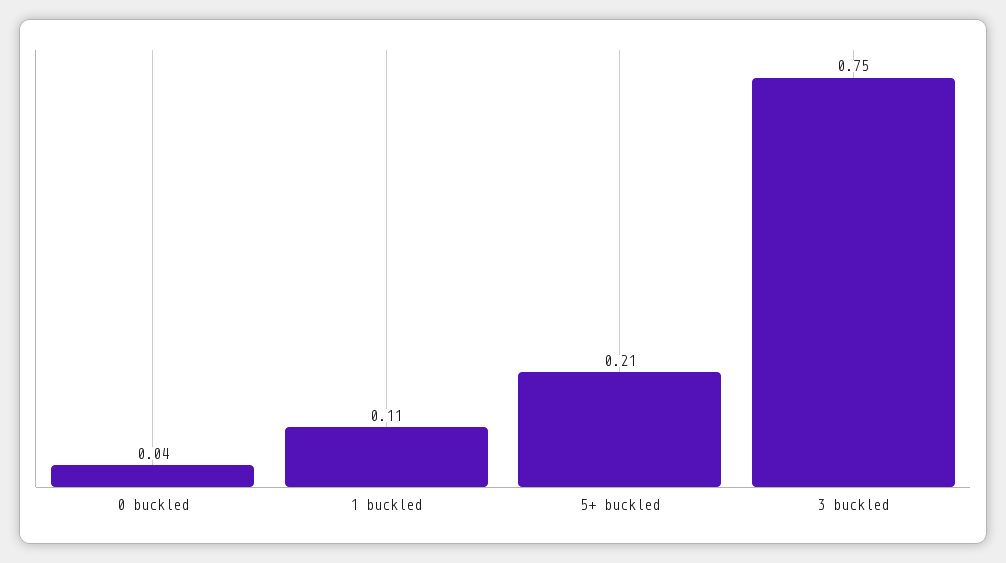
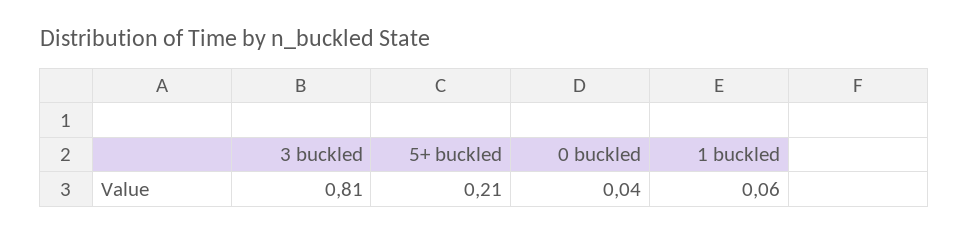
1 buckled: 0.11 -> 0.06
3 buckled: 0.75 -> 0.81

